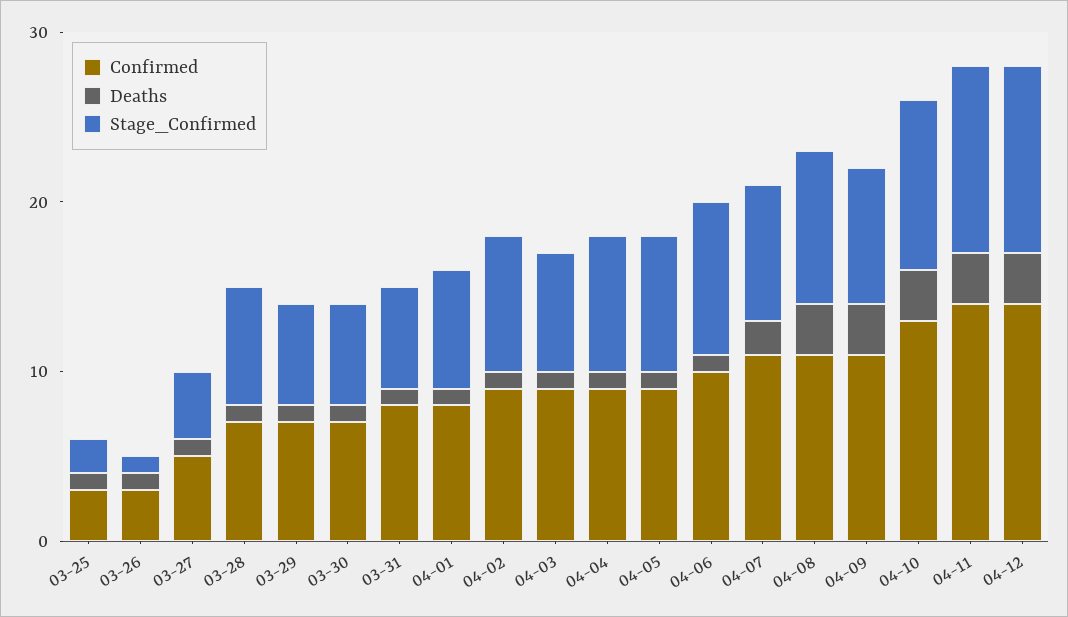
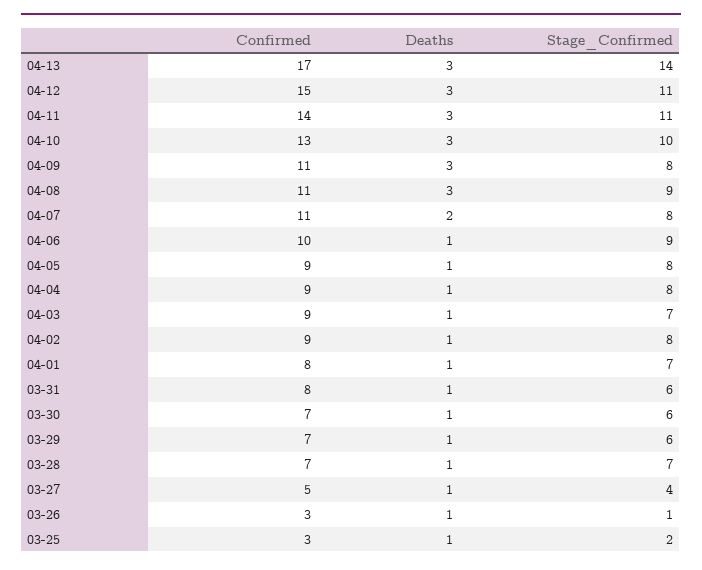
Confirmed, 04-12: 14 -> 15
Confirmed, 04-13: none -> 17
Deaths, 04-13: none -> 3
Stage_Confirmed, 04-13: none -> 14

